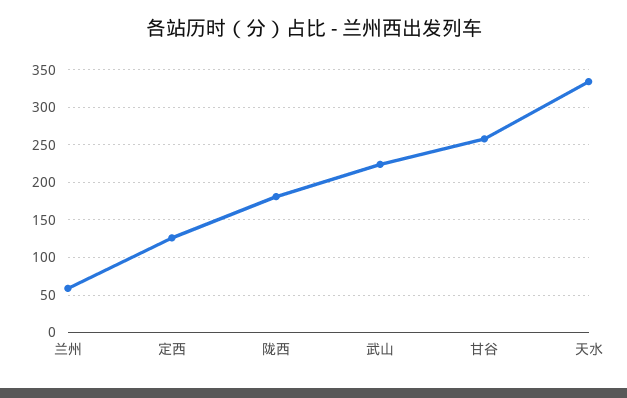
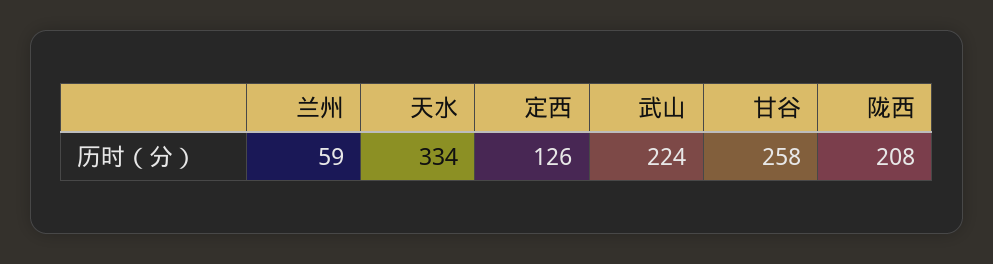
陇西: 180 -> 208

